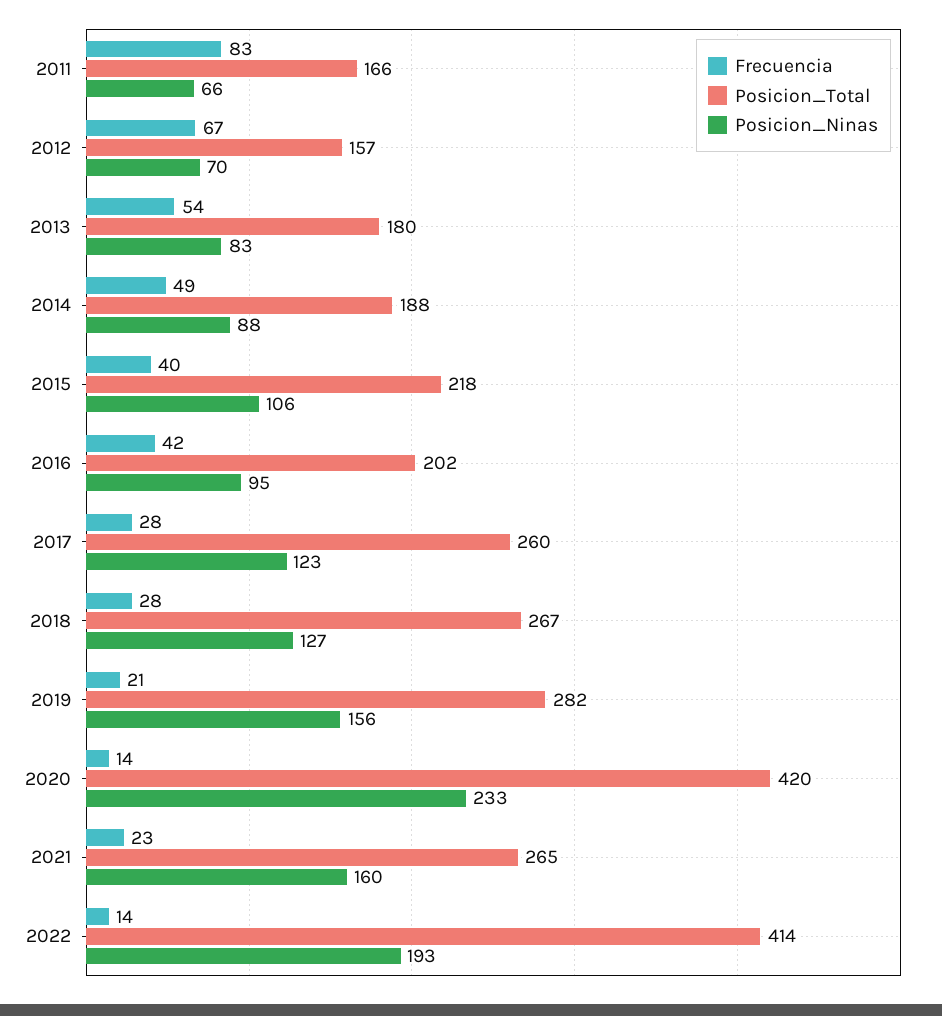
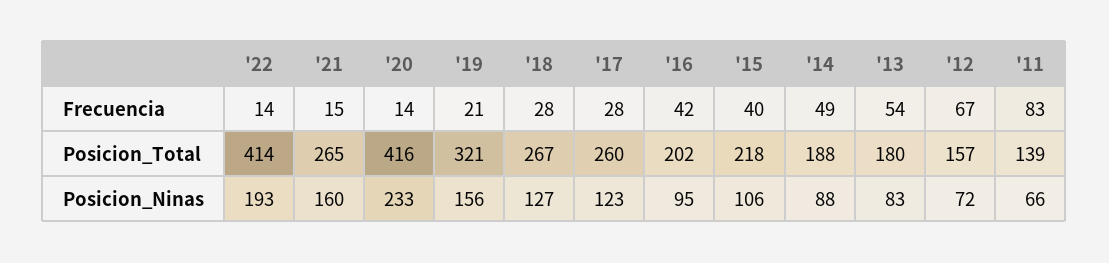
Posicion_Total, 2011: 166 -> 139
Posicion_Ninas, 2012: 70 -> 72
Posicion_Total, 2019: 282 -> 321
Posicion_Total, 2020: 420 -> 416
Frecuencia, 2021: 23 -> 15

